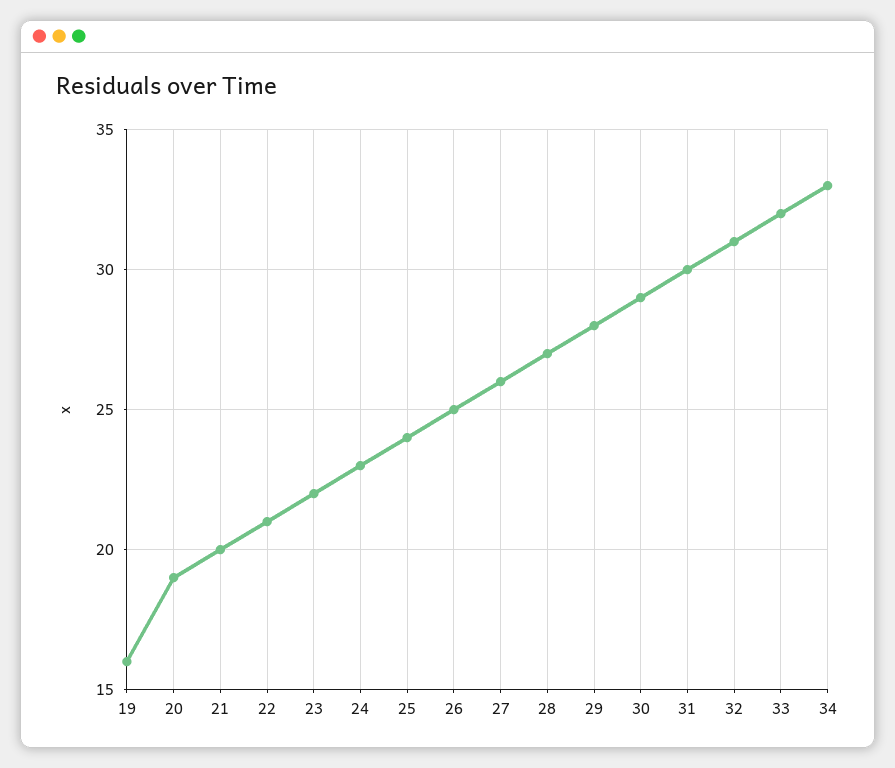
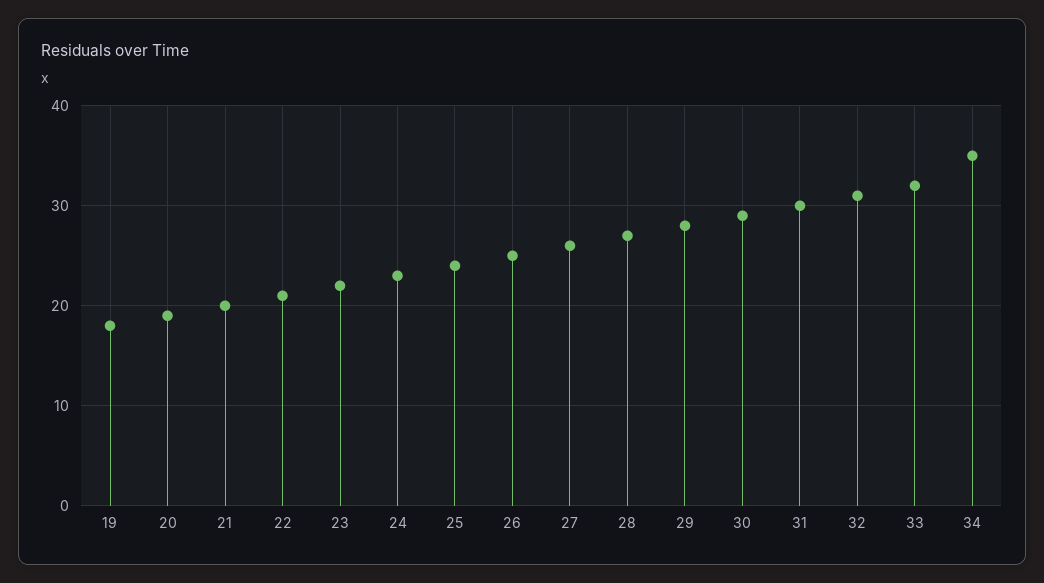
19: 16 -> 18
34: 33 -> 35

